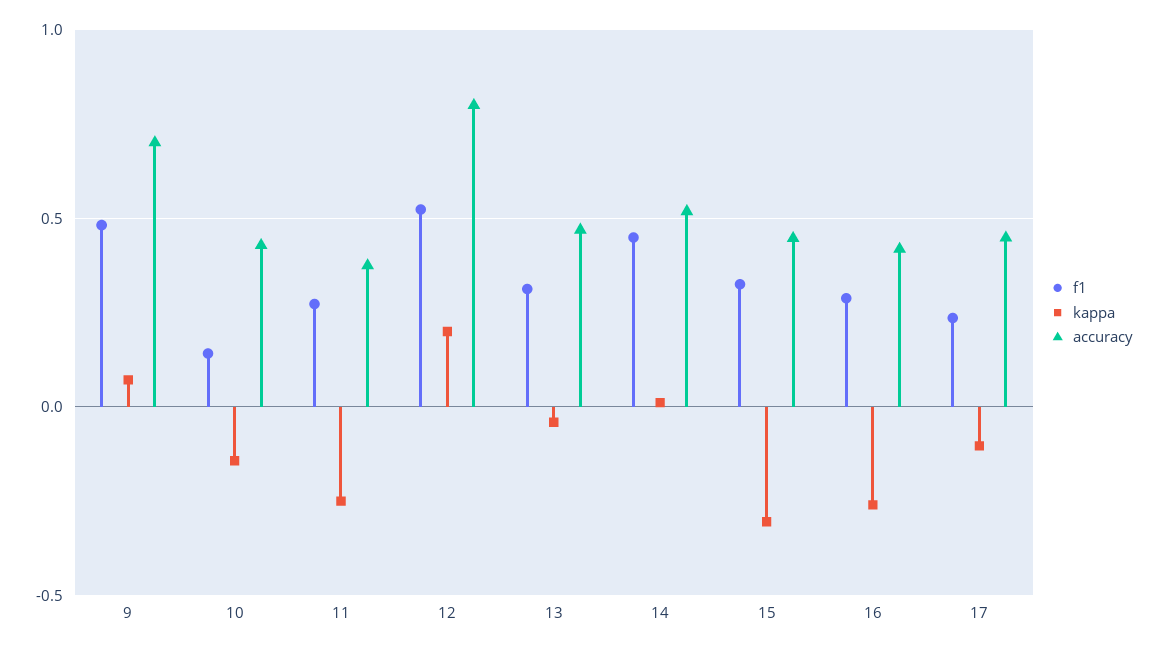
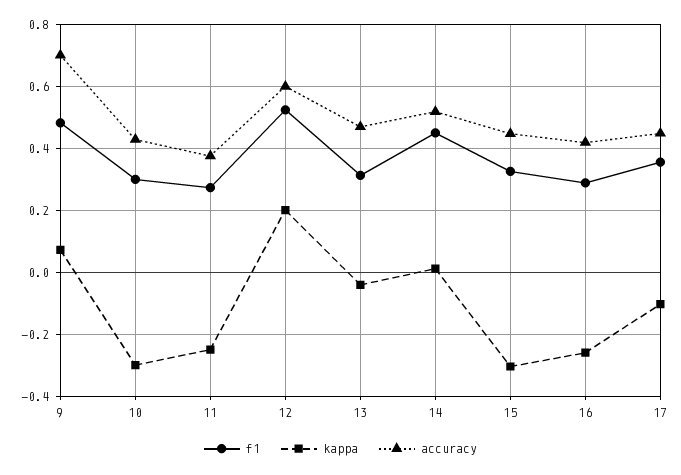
f1, 10: 0.15 -> 0.3
kappa, 10: -0.15 -> -0.3
accuracy, 12: 0.8 -> 0.6
f1, 17: 0.25 -> 0.36

